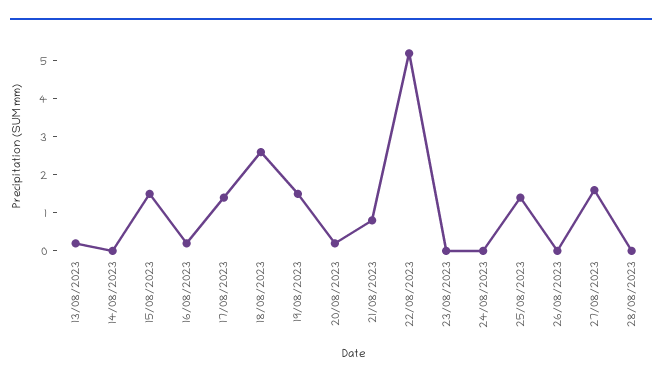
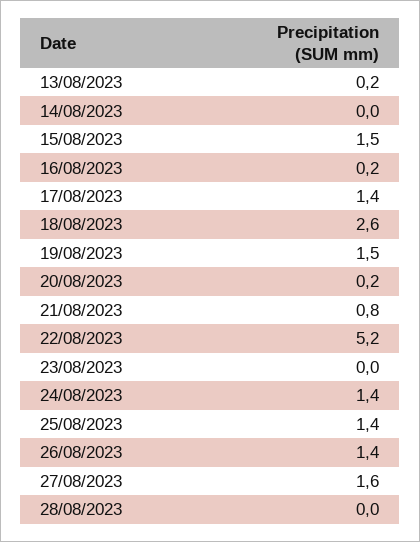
24/08/2023: 0 -> 1.4
26/08/2023: 0 -> 1.4

